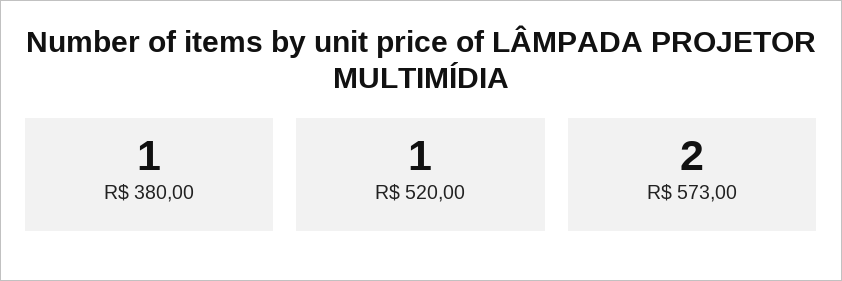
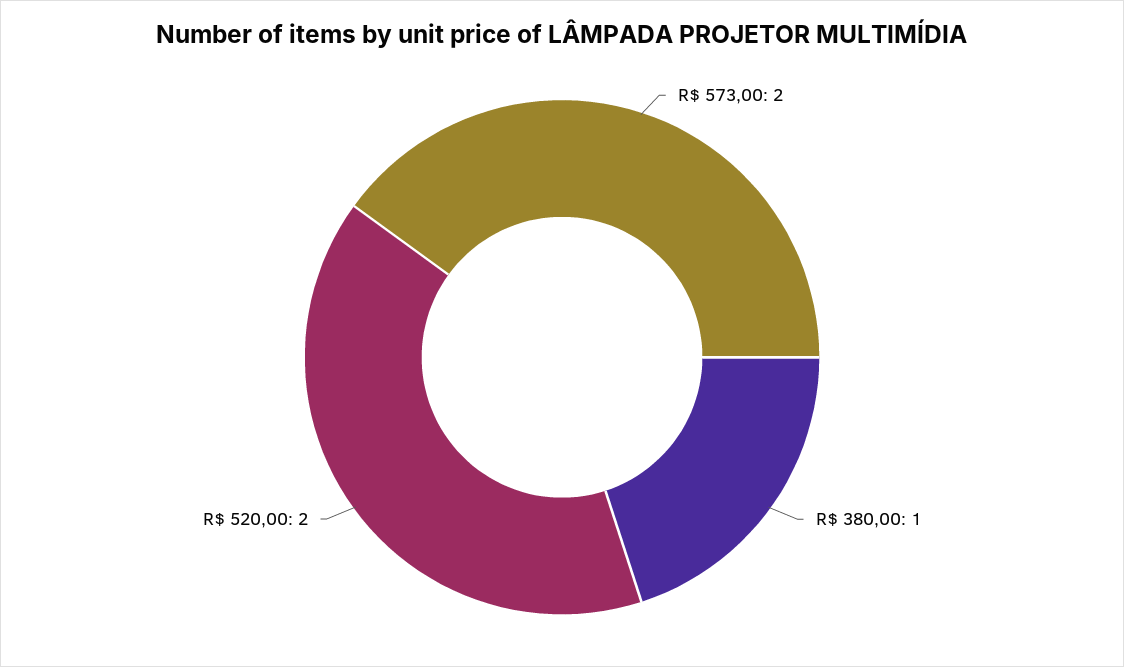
R$ 520,00: 1 -> 2

